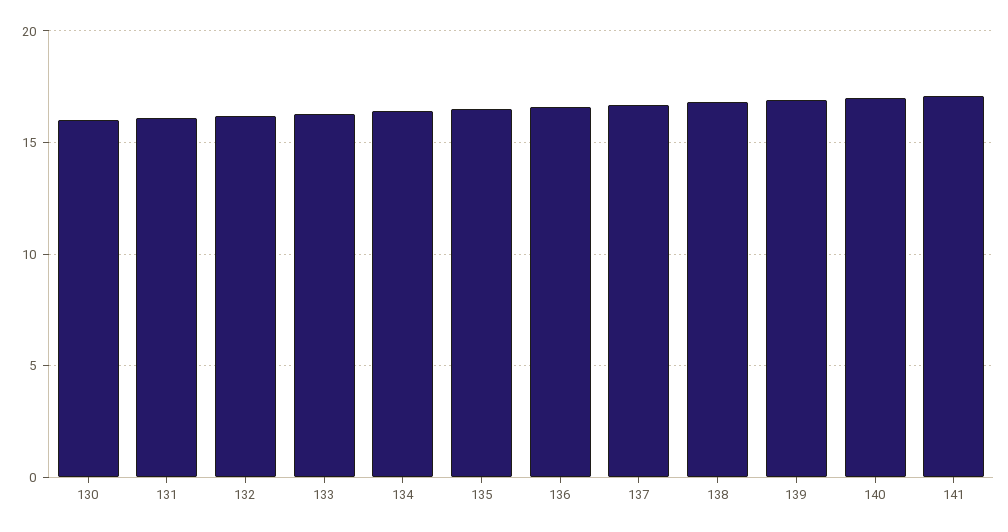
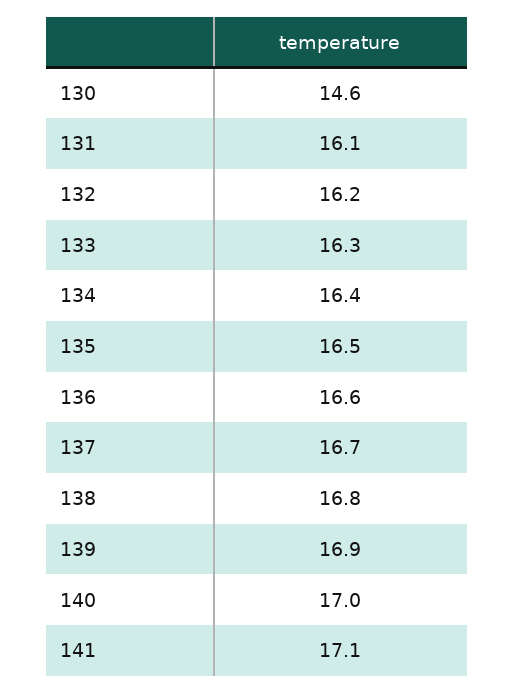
130: 16 -> 14.6

